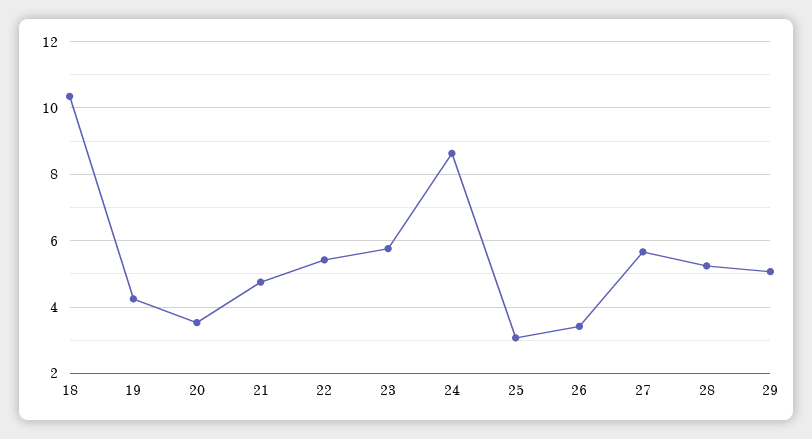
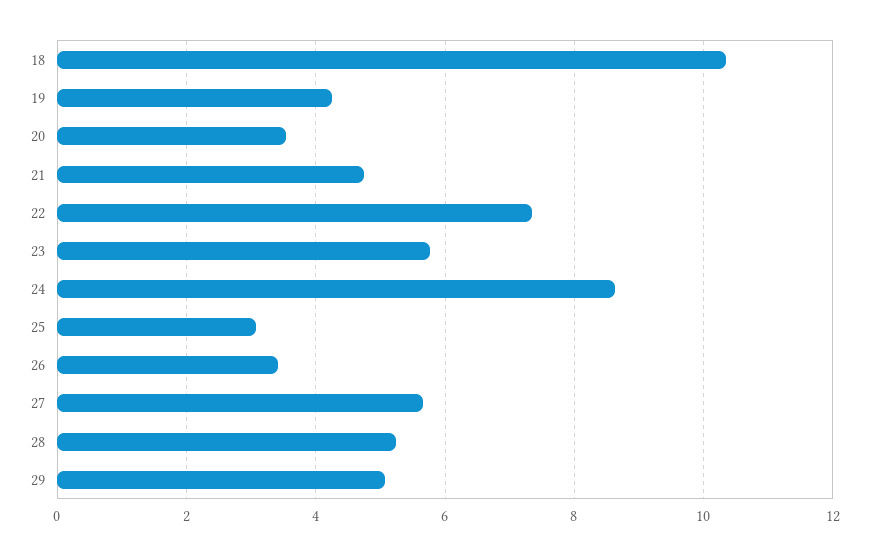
22: 5.4 -> 7.4

